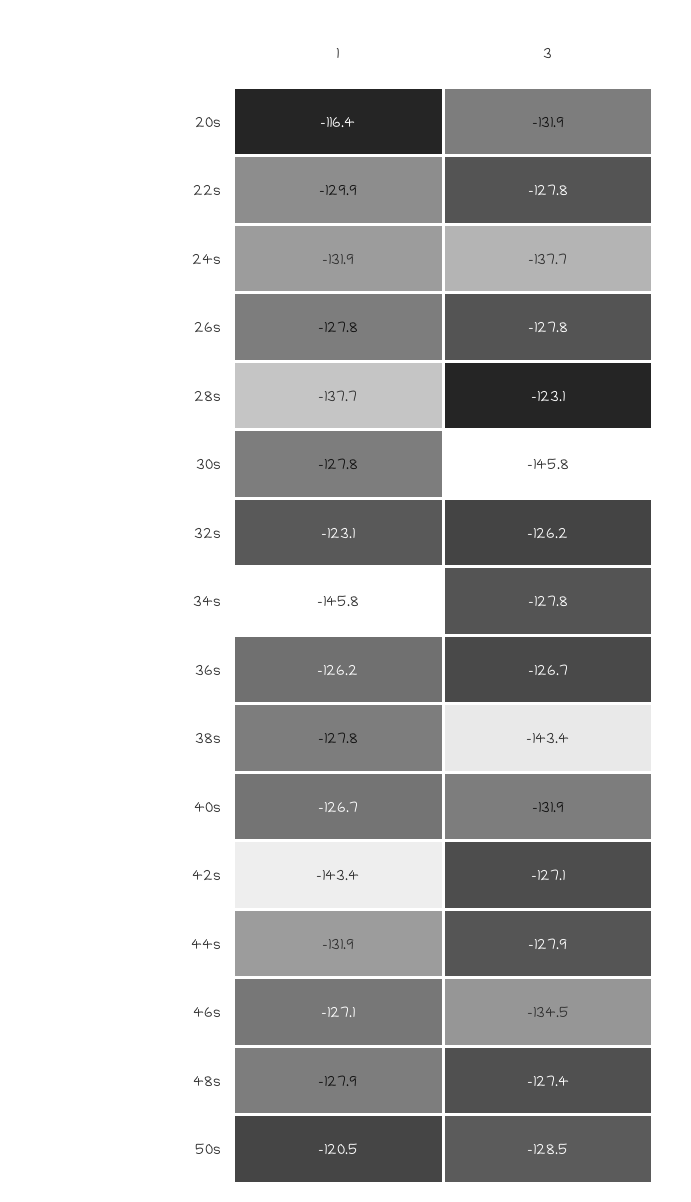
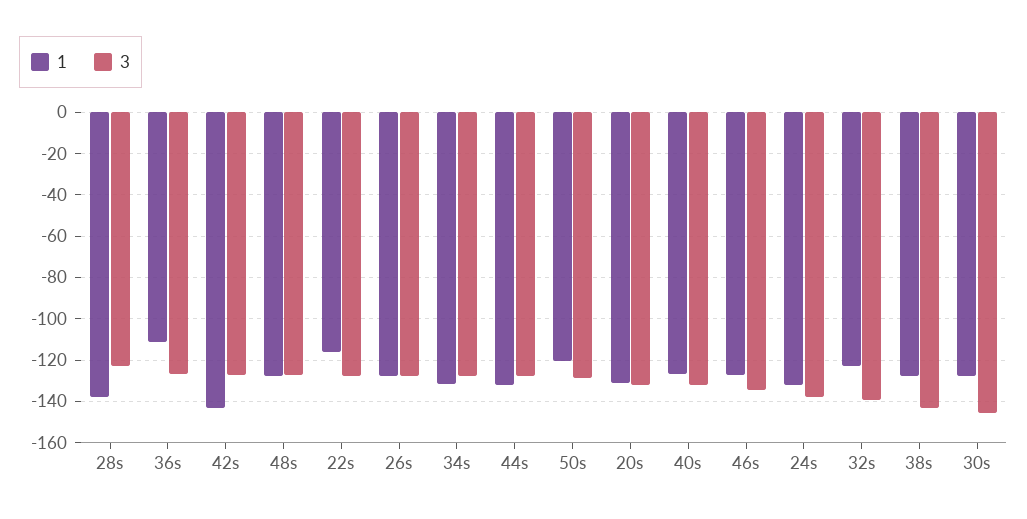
1, 20s: -116.4 -> -130
1, 22s: -129.9 -> -115
3, 32s: -126.2 -> -140
1, 34s: -145.8 -> -130
1, 36s: -126.2 -> -110

